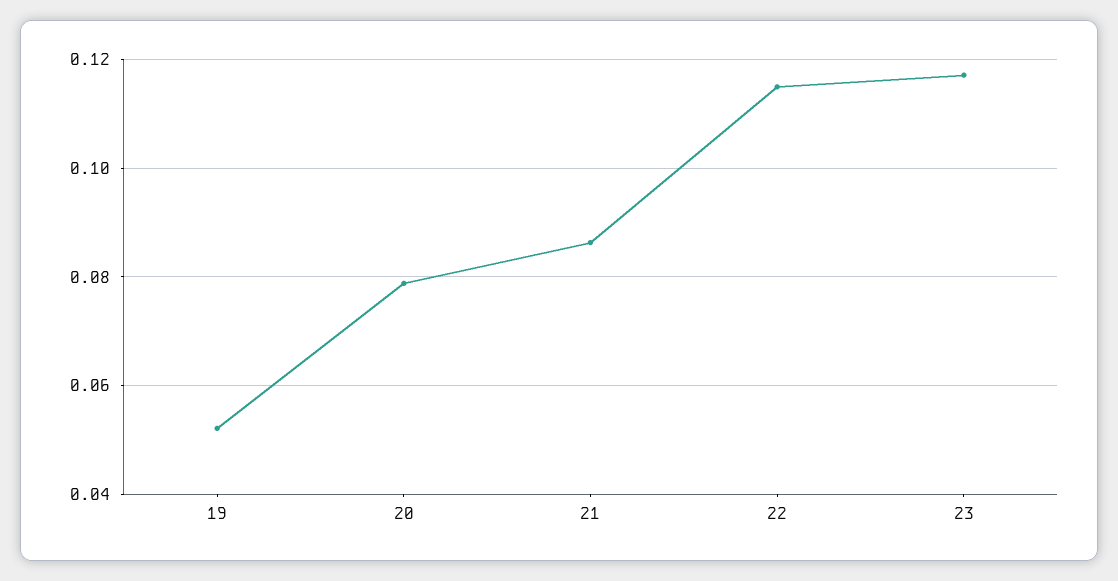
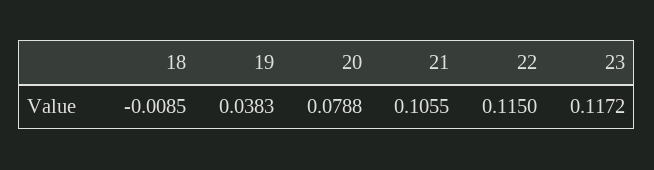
19: 0.052 -> 0.0383
21: 0.086 -> 0.1055
18: none -> -0.0085

